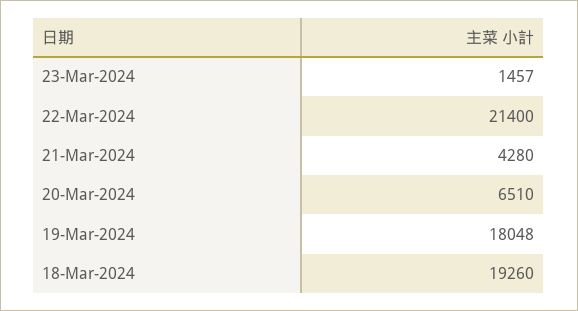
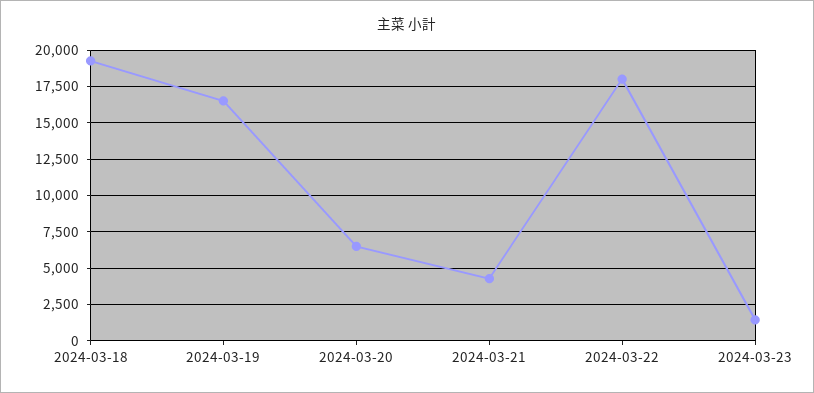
22-Mar-2024: 21400 -> 18000
19-Mar-2024: 18048 -> 16500

